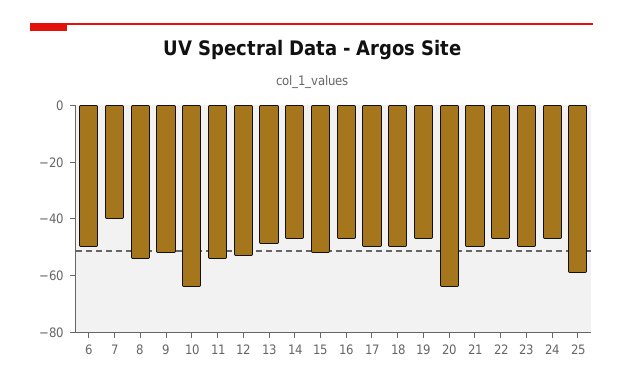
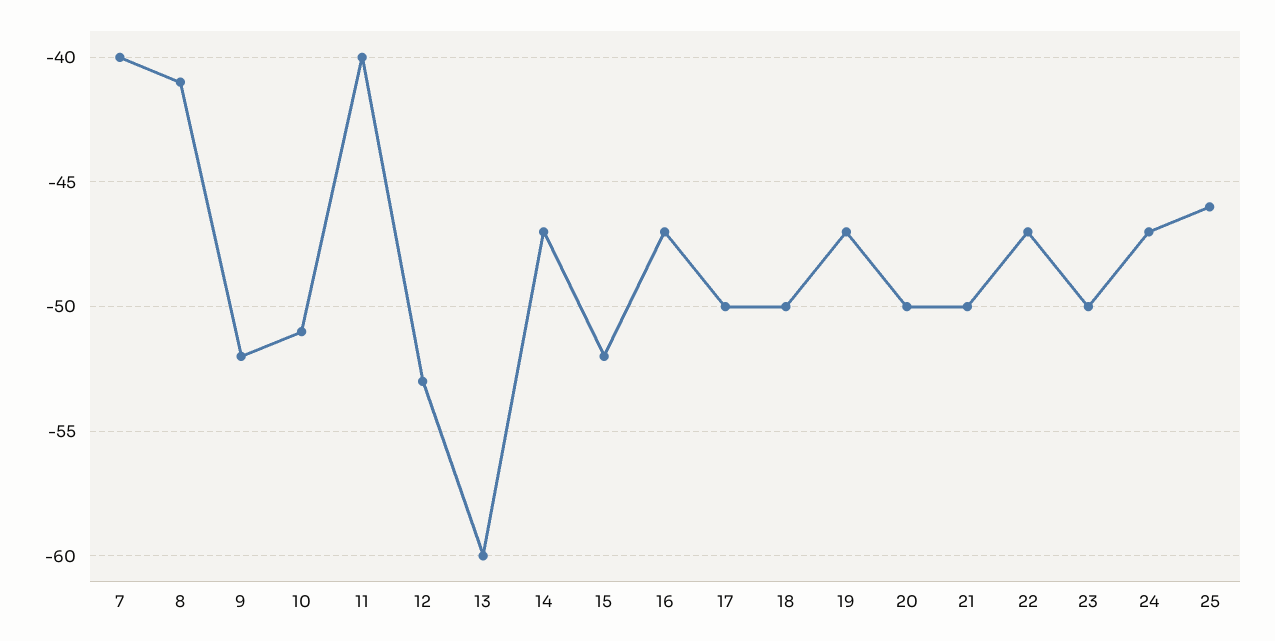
6: -50 -> none
8: -55 -> -41
10: -65 -> -51
11: -55 -> -40
13: -50 -> -60
20: -65 -> -50
25: -60 -> -46

